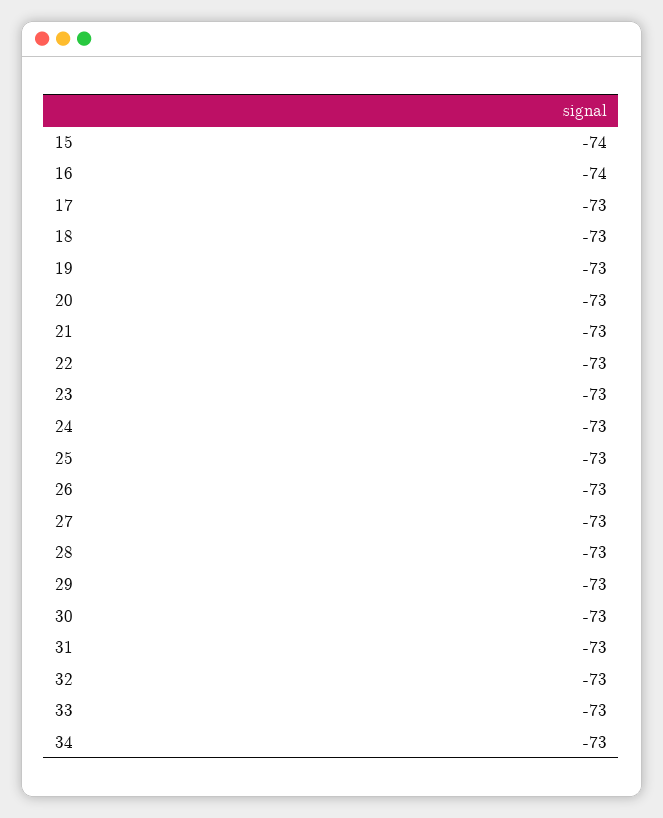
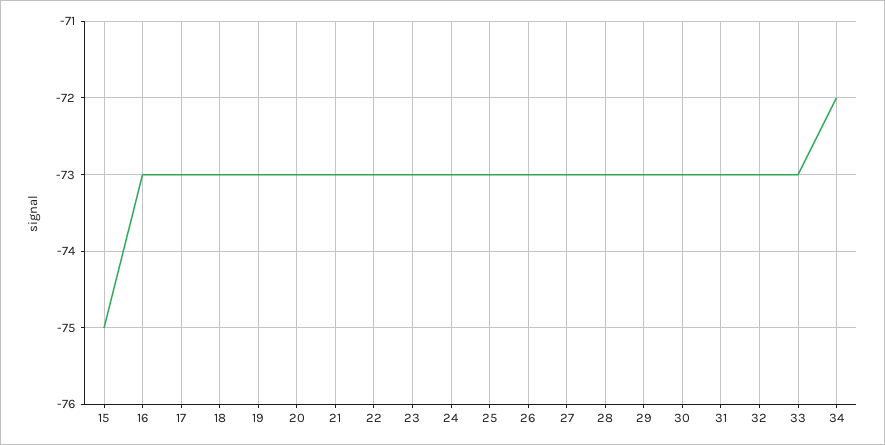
15: -74 -> -75
16: -74 -> -73
34: -73 -> -72

